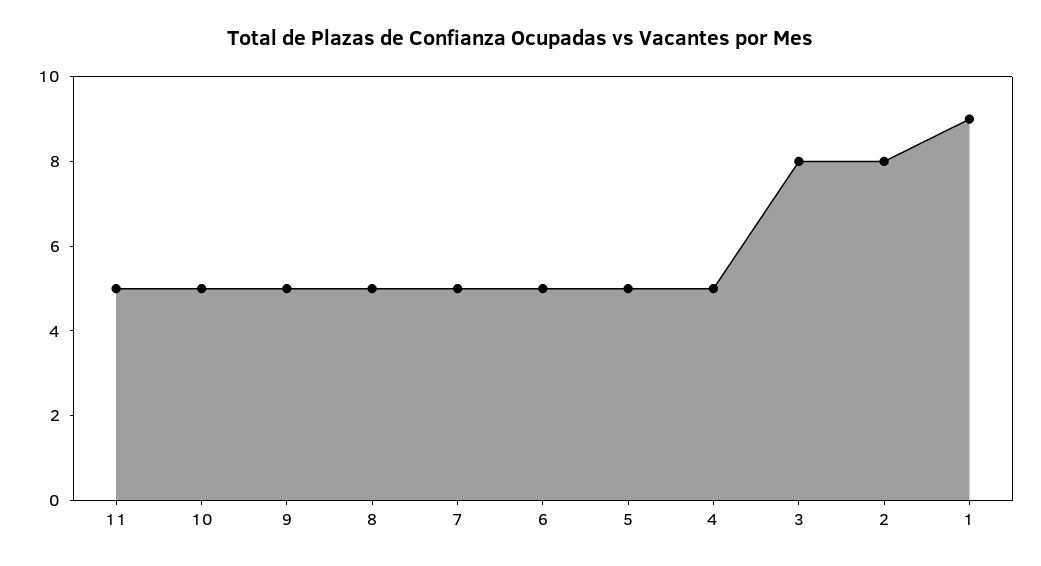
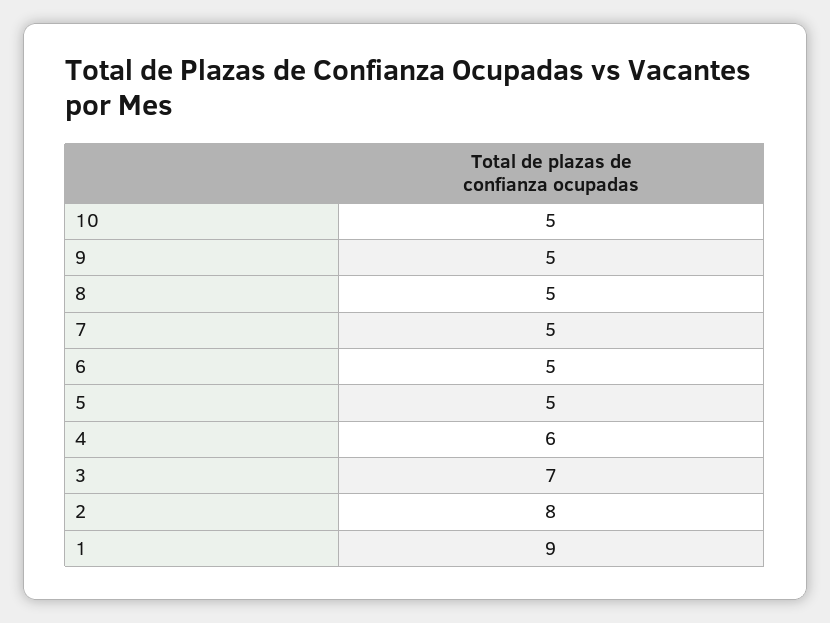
11: 5 -> none
4: 5 -> 6
3: 8 -> 7

